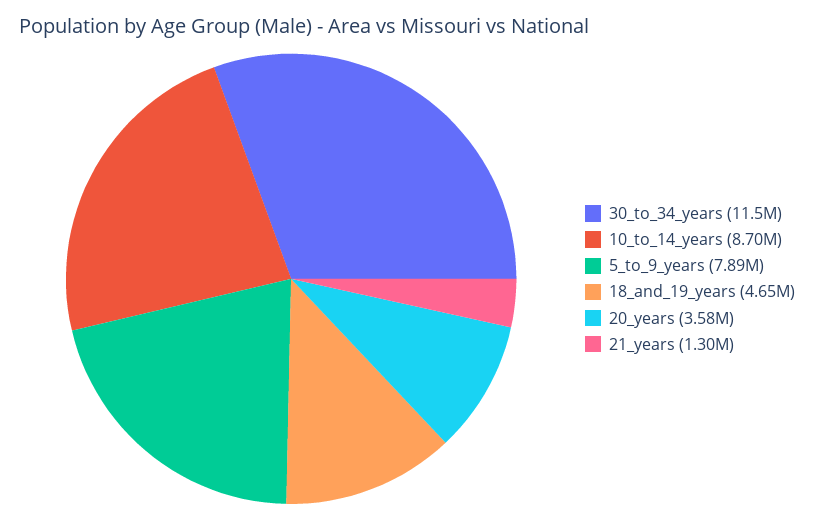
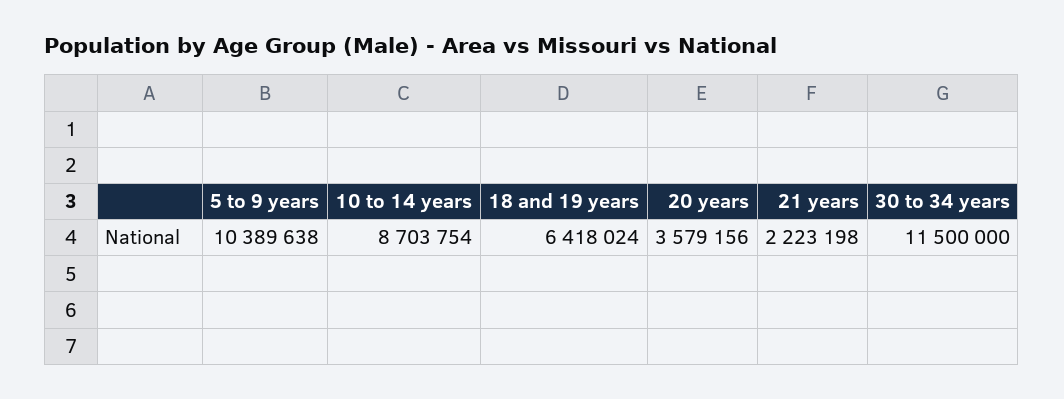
5_to_9_years: 7890000 -> 10389638
18_and_19_years: 4650000 -> 6418024
21_years: 1300000 -> 2223198

